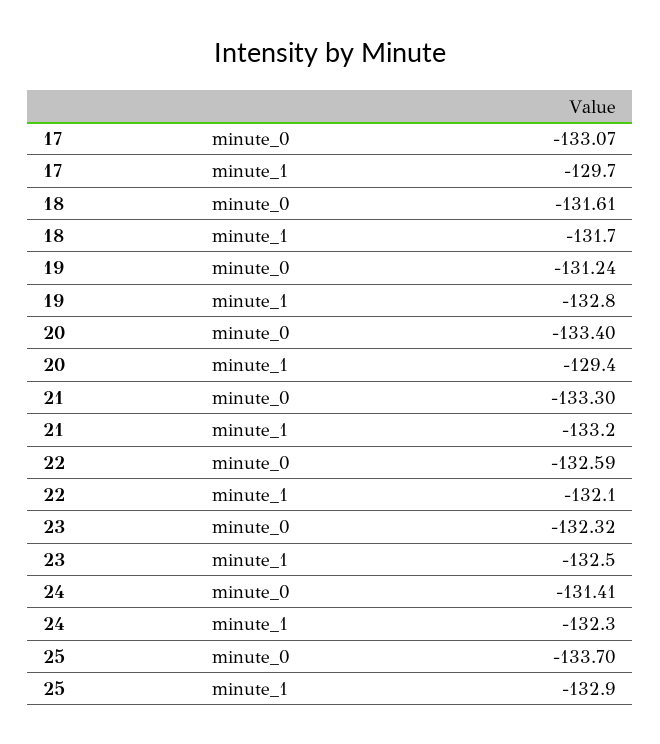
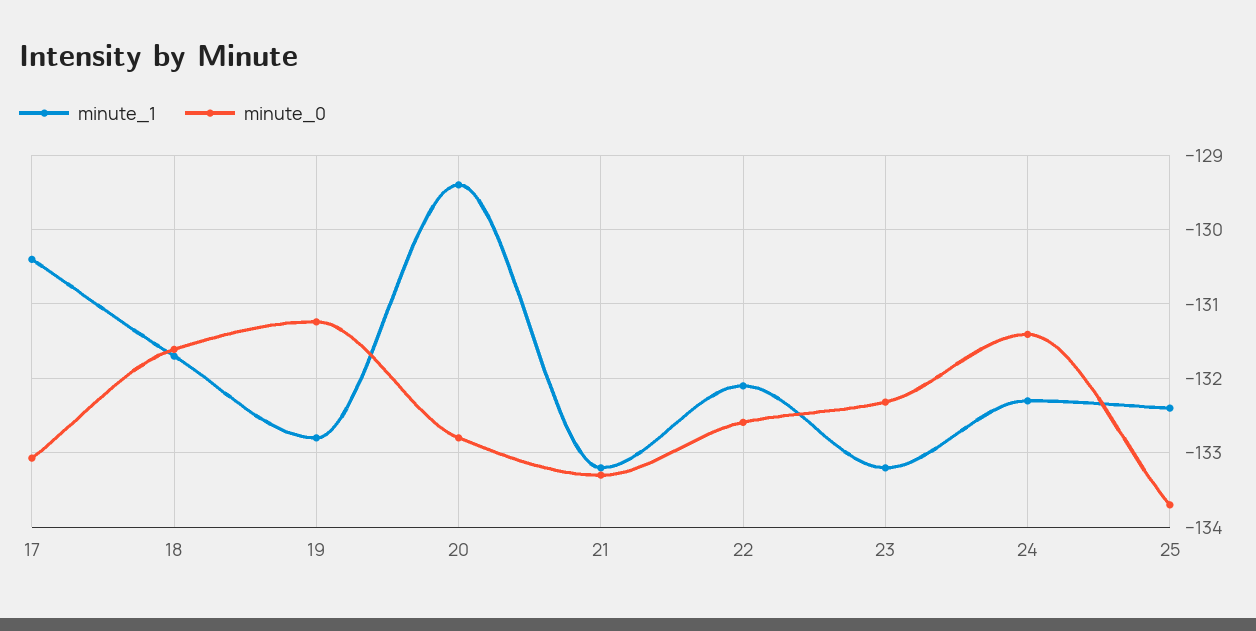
minute_1, 17: -129.7 -> -130.4
minute_0, 20: -133.4 -> -132.8
minute_1, 23: -132.5 -> -133.2
minute_1, 25: -132.9 -> -132.4

